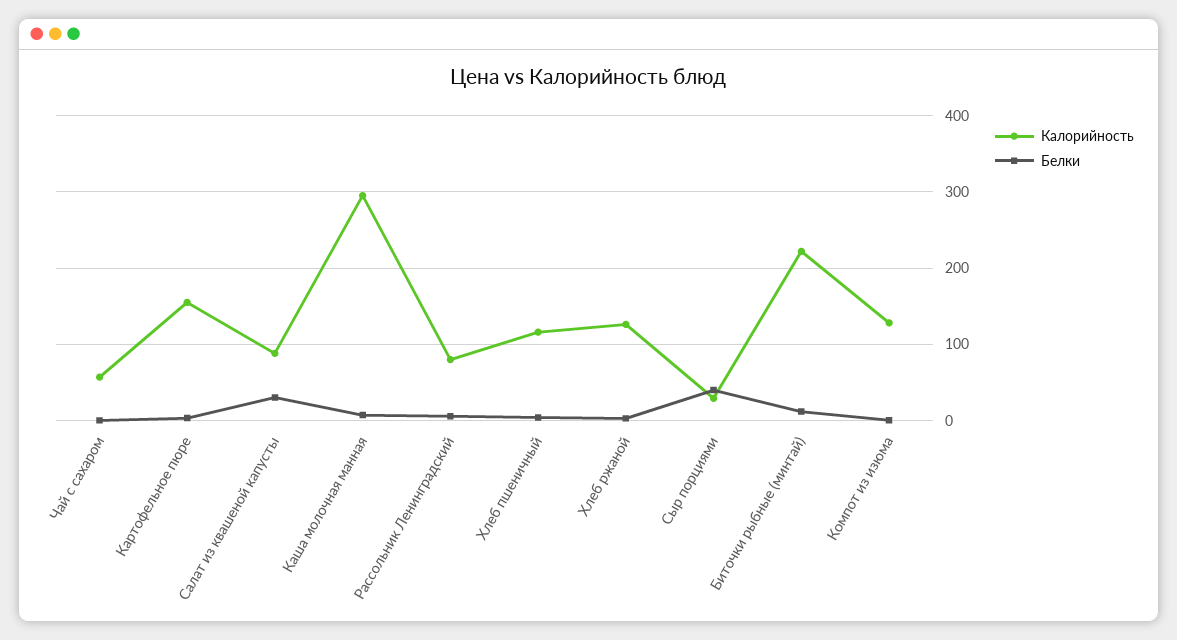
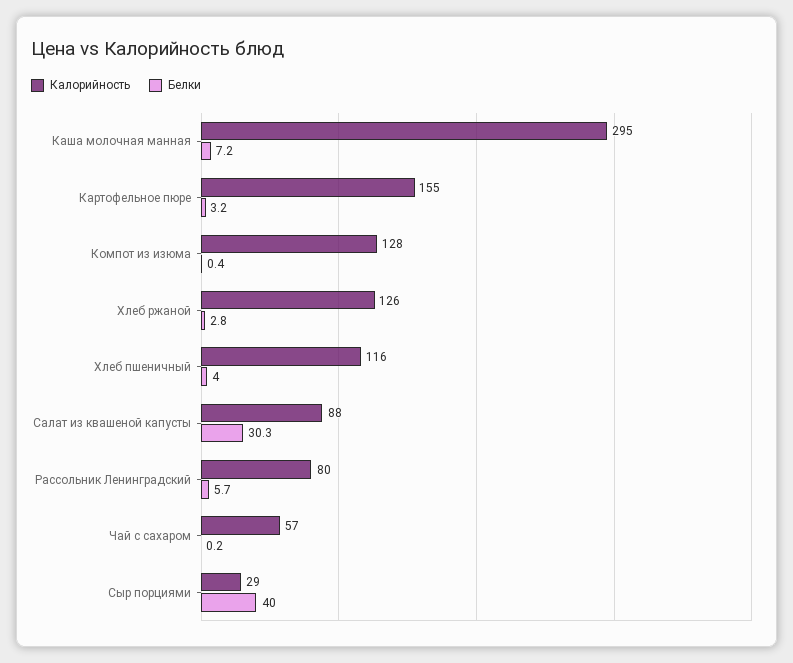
Калорийность, Биточки рыбные (минтай): 220 -> none
Белки, Биточки рыбные (минтай): 10 -> none

